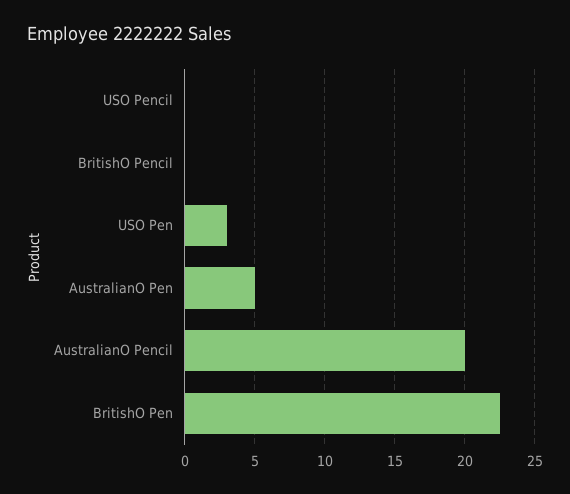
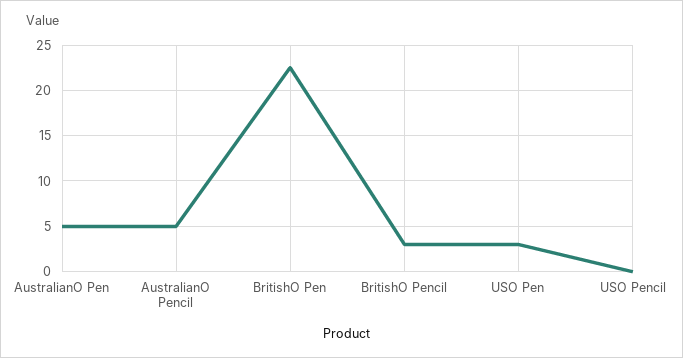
BritishO Pencil: 0 -> 3
AustralianO Pencil: 20 -> 5

